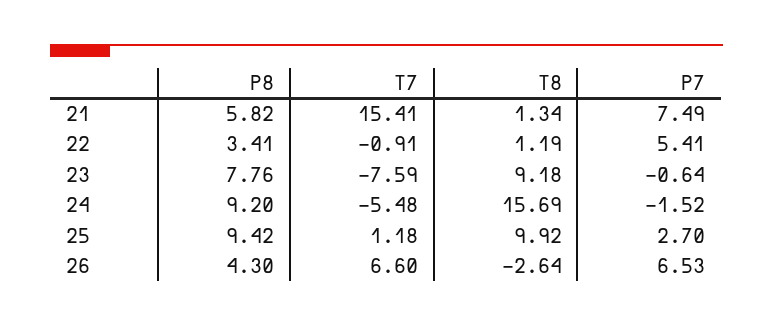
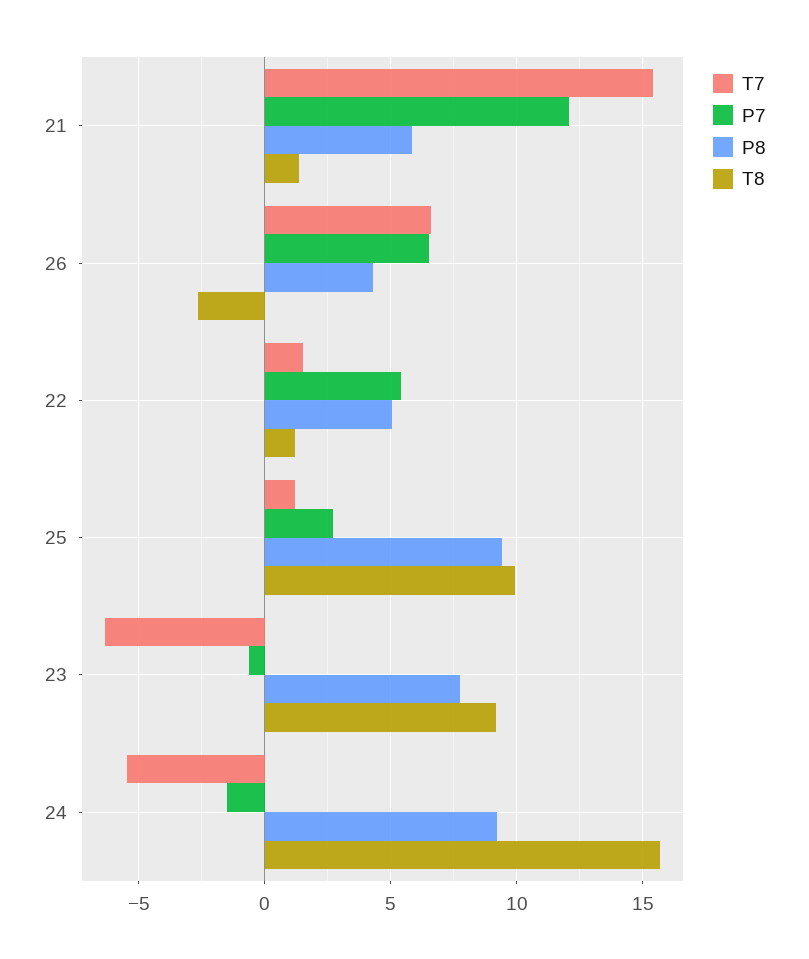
P7, 21: 7.49 -> 12
P8, 22: 3.41 -> 5
T7, 22: -0.91 -> 1.5
T7, 23: -7.59 -> -6.5

